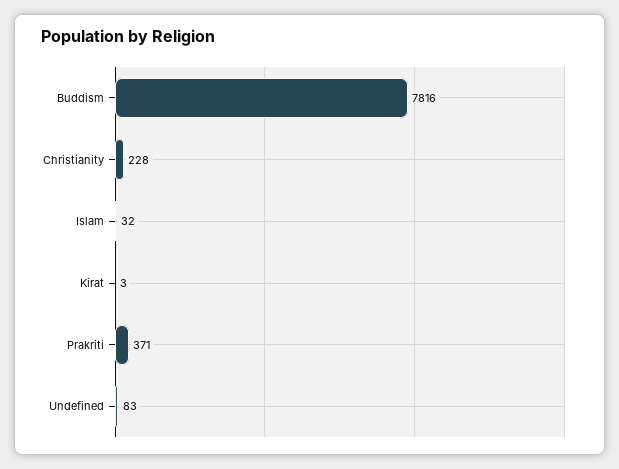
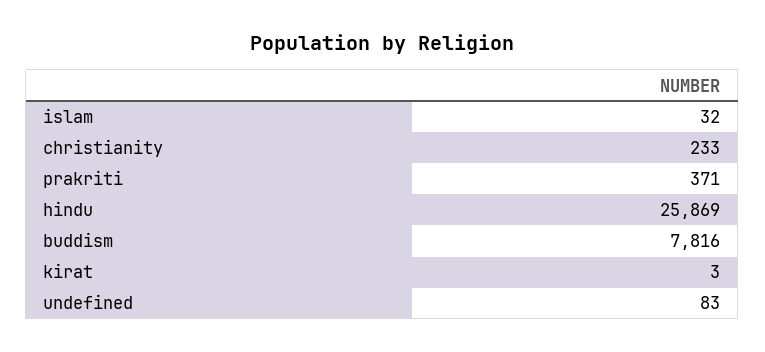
Christianity: 228 -> 233
hindu: none -> 25869

